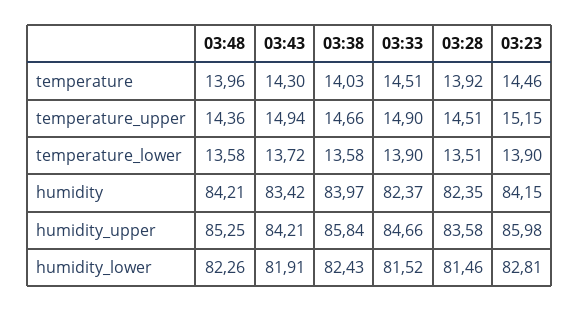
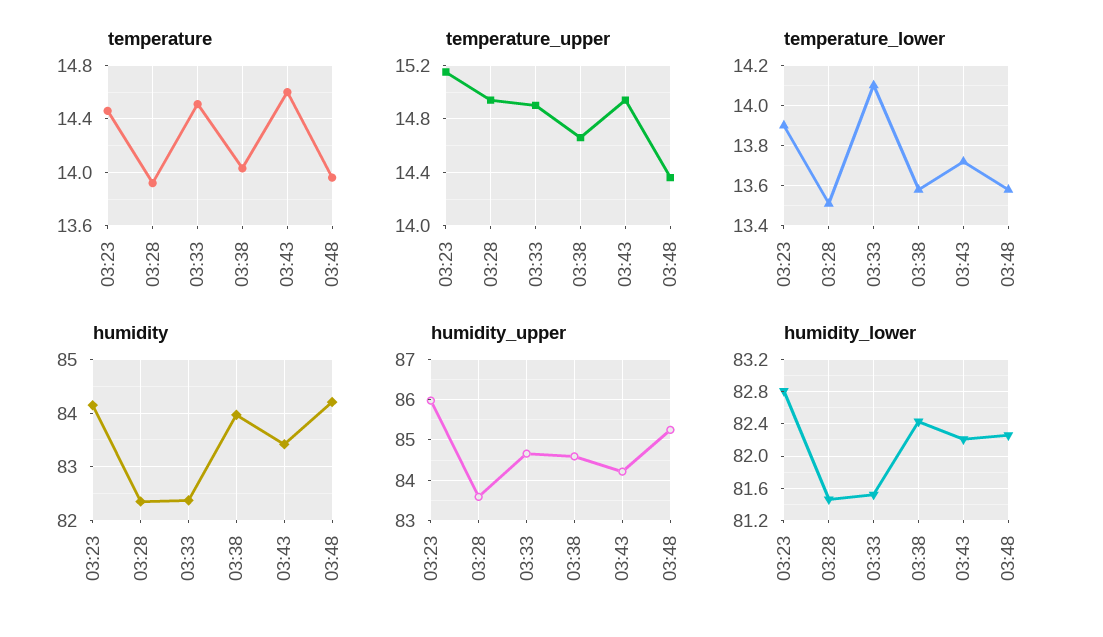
temperature, 03:43: 14.3 -> 14.6
temperature_upper, 03:28: 14.51 -> 14.95
temperature_lower, 03:33: 13.9 -> 14.1
humidity_upper, 03:38: 85.84 -> 84.6
humidity_lower, 03:43: 81.91 -> 82.2

